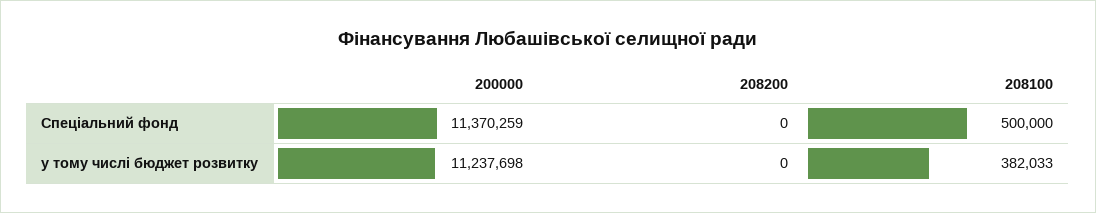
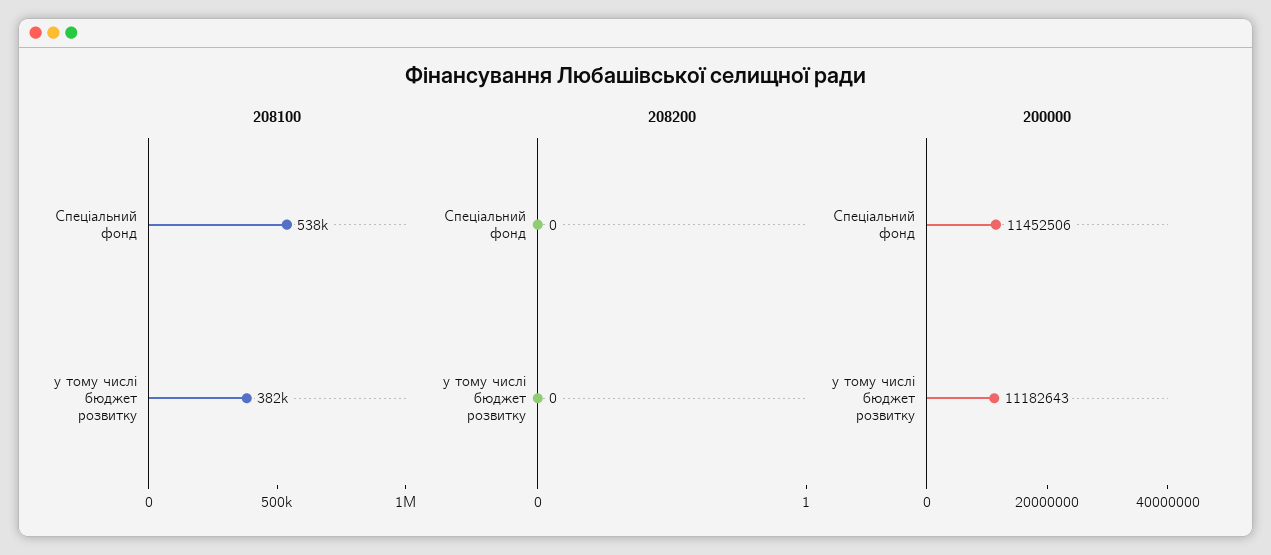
200000, Спеціальний фонд: 11370259 -> 11452506
208100, Спеціальний фонд: 500000 -> 538000
200000, у тому числі бюджет розвитку: 11237698 -> 11182643

